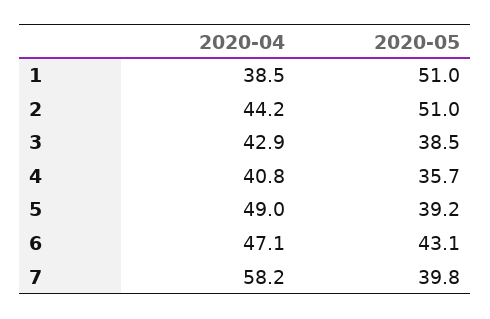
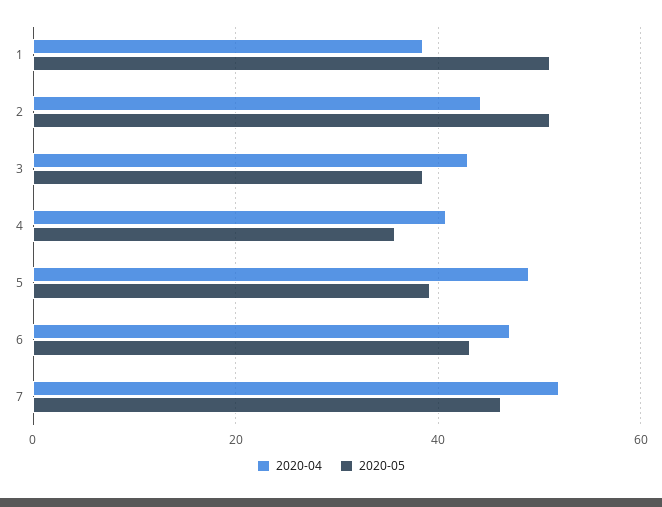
2020-04, 7: 58.2 -> 52
2020-05, 7: 39.8 -> 46

